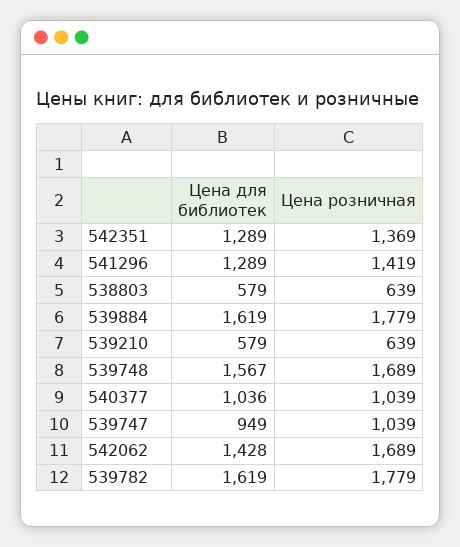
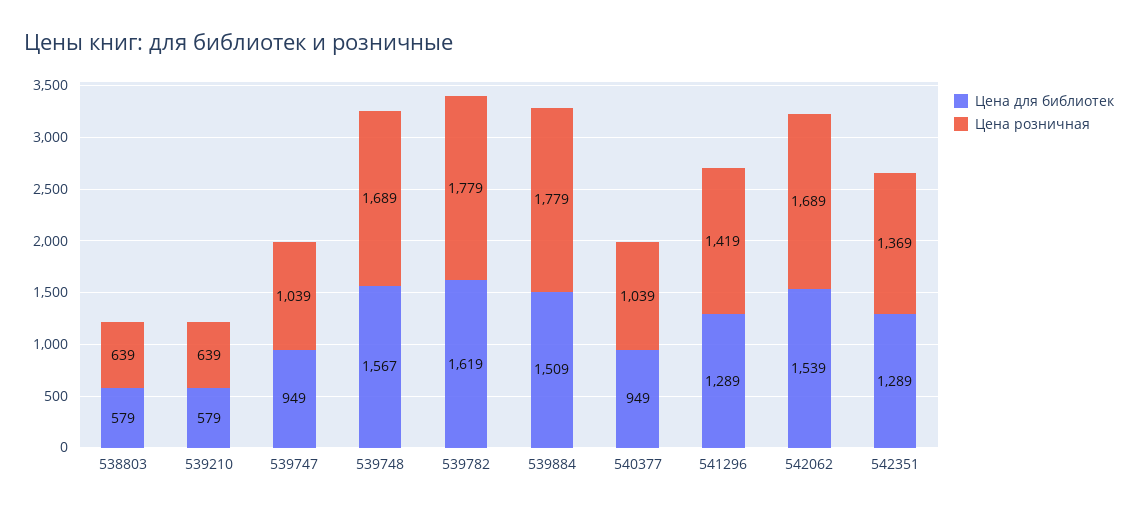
Цена для библиотек, 539884: 1619 -> 1509
Цена для библиотек, 540377: 1036 -> 949
Цена для библиотек, 542062: 1428 -> 1539

